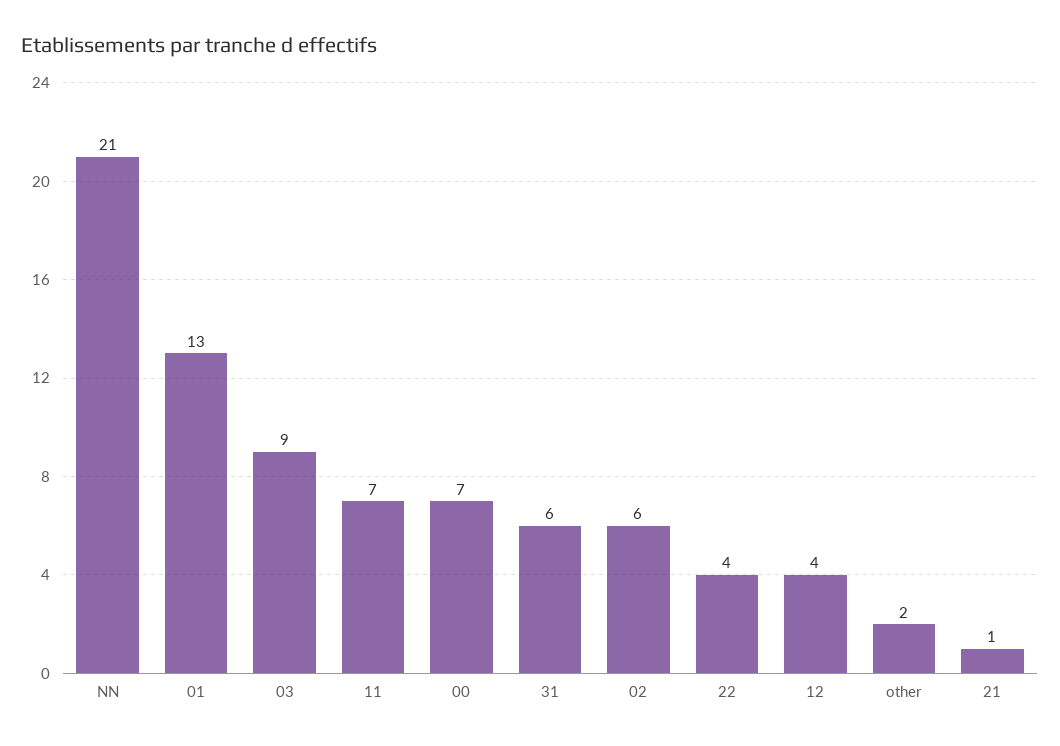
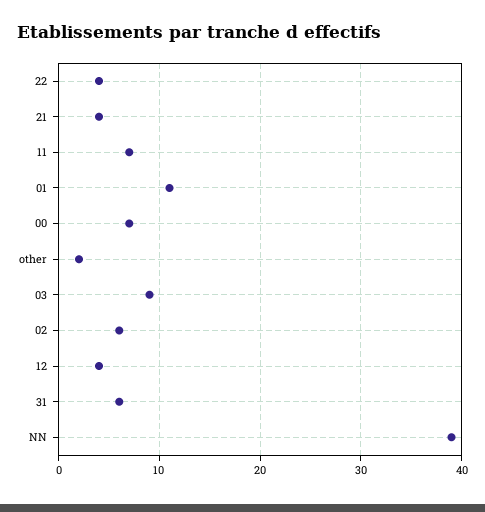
NN: 21 -> 39
01: 13 -> 11
21: 1 -> 4

